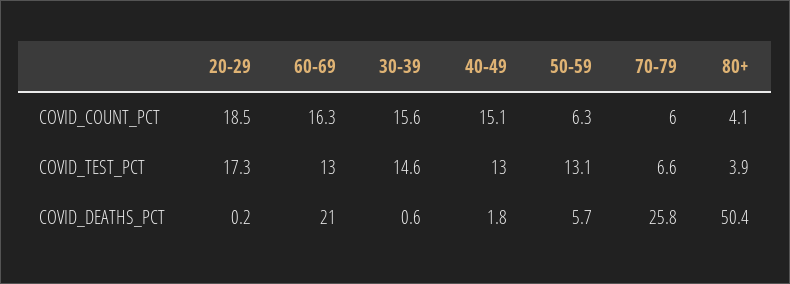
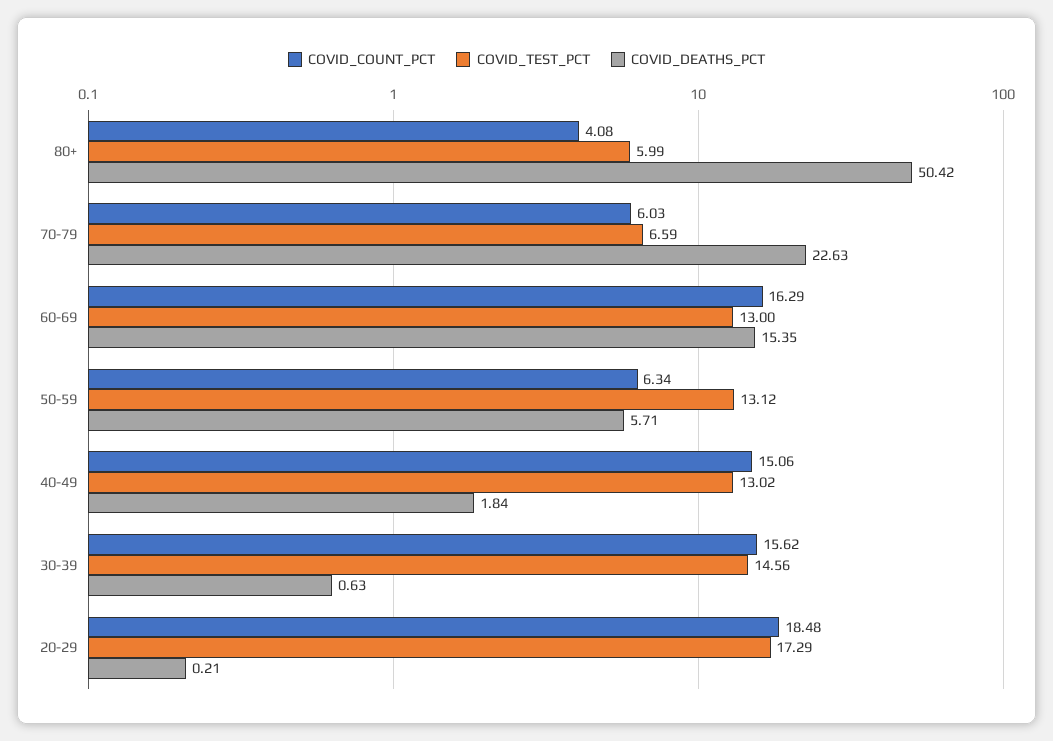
COVID_TEST_PCT, 80+: 3.9 -> 5.99
COVID_DEATHS_PCT, 60-69: 21 -> 15.35
COVID_DEATHS_PCT, 70-79: 25.8 -> 22.63

